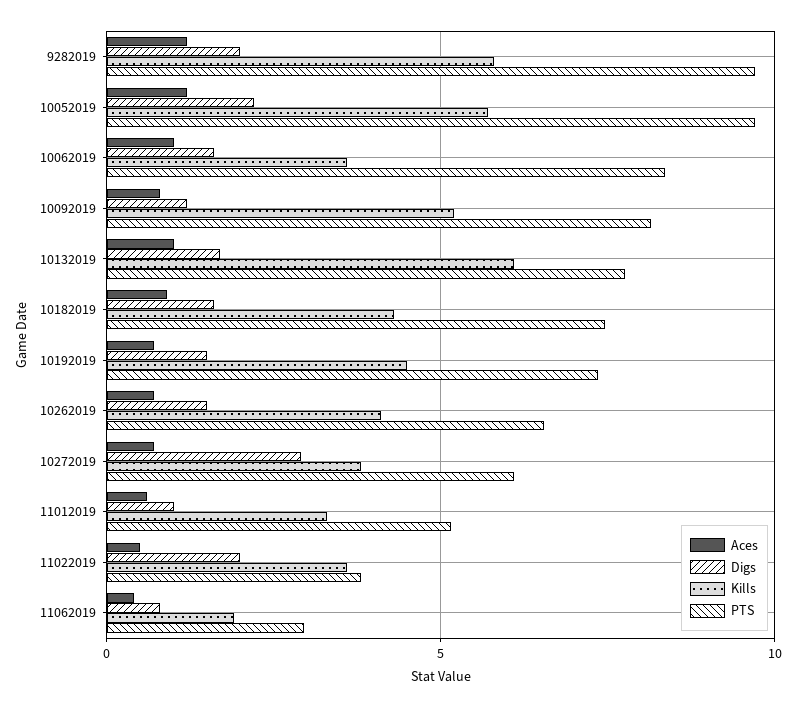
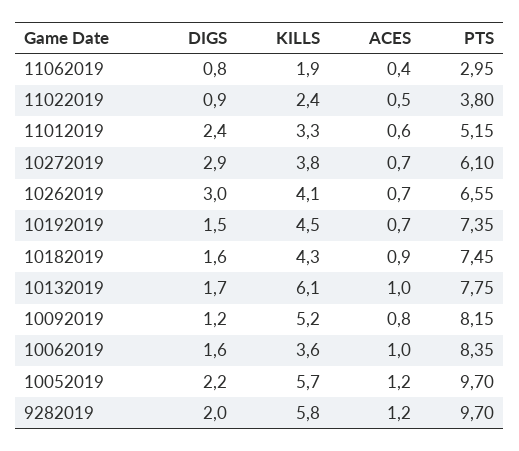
Digs, 10262019: 1.5 -> 3
Digs, 11012019: 1 -> 2.4
Digs, 11022019: 2 -> 0.9
Kills, 11022019: 3.5 -> 2.4

